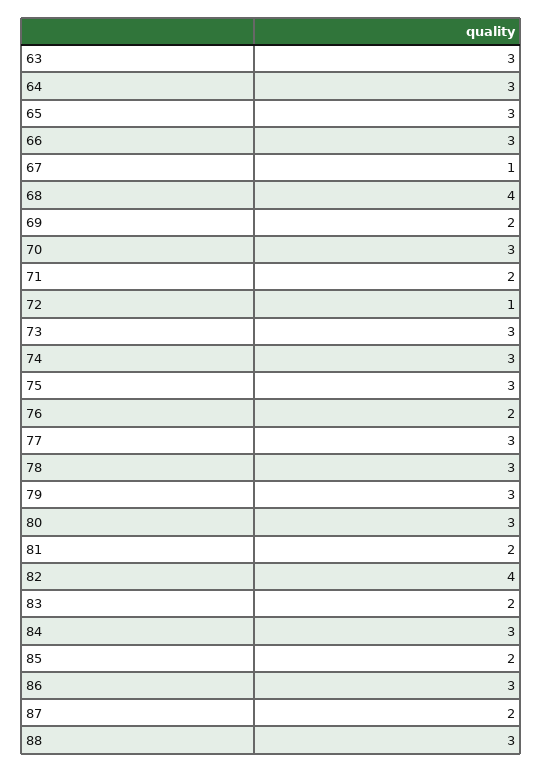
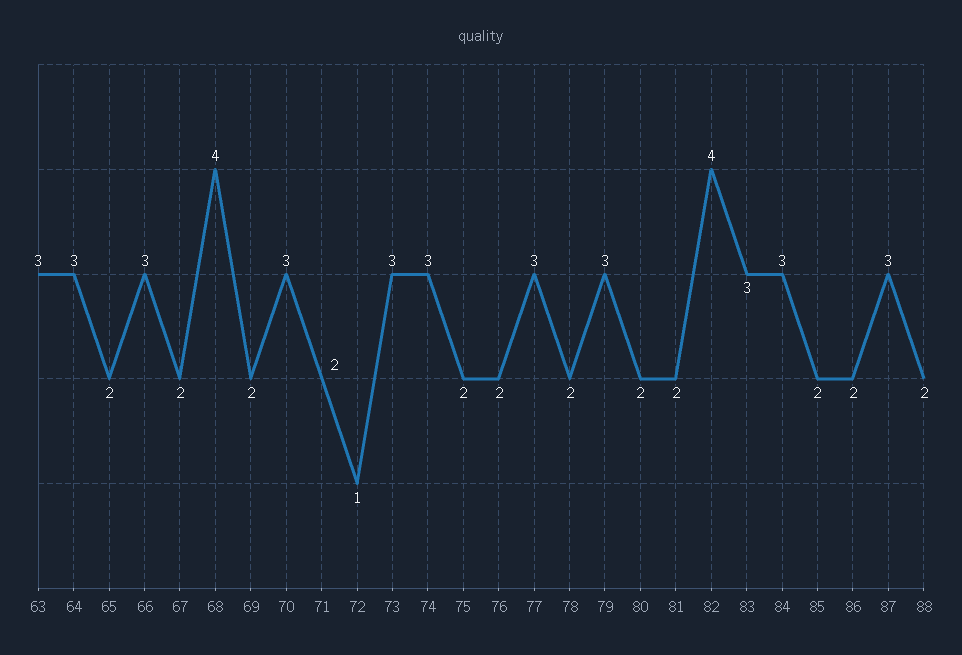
65: 3 -> 2
67: 1 -> 2
75: 3 -> 2
78: 3 -> 2
80: 3 -> 2
83: 2 -> 3
86: 3 -> 2
87: 2 -> 3
88: 3 -> 2

